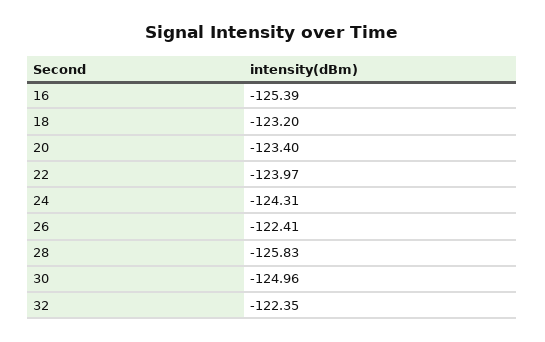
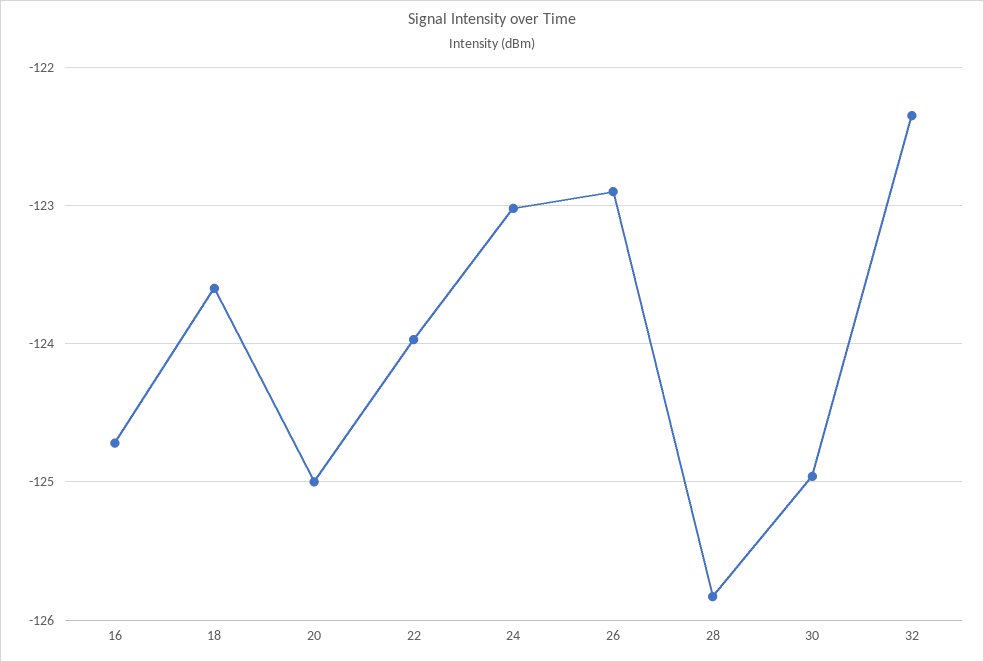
16: -125.39 -> -124.7
18: -123.2 -> -123.6
20: -123.4 -> -125
24: -124.31 -> -123
26: -122.41 -> -122.9

